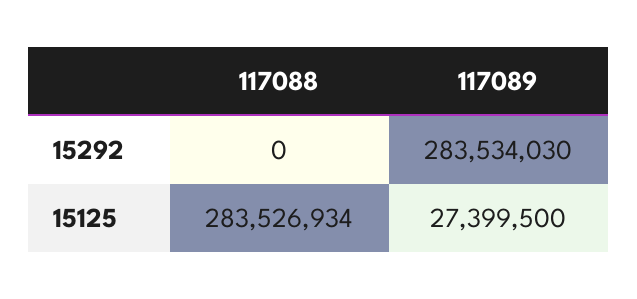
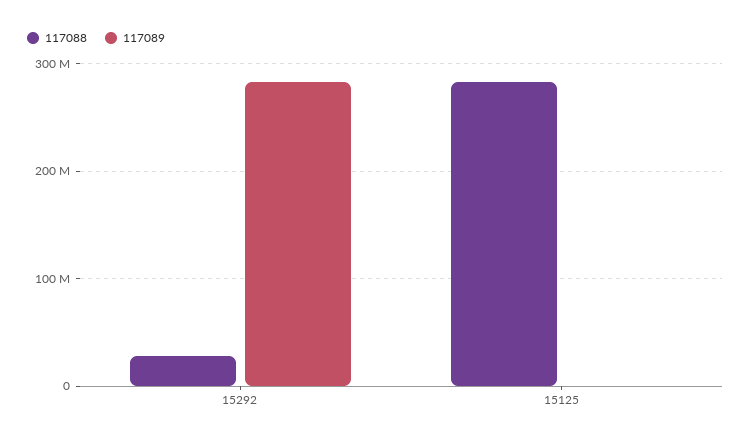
117088, 15292: 0 -> 30000000
117089, 15125: 27399500 -> 0

